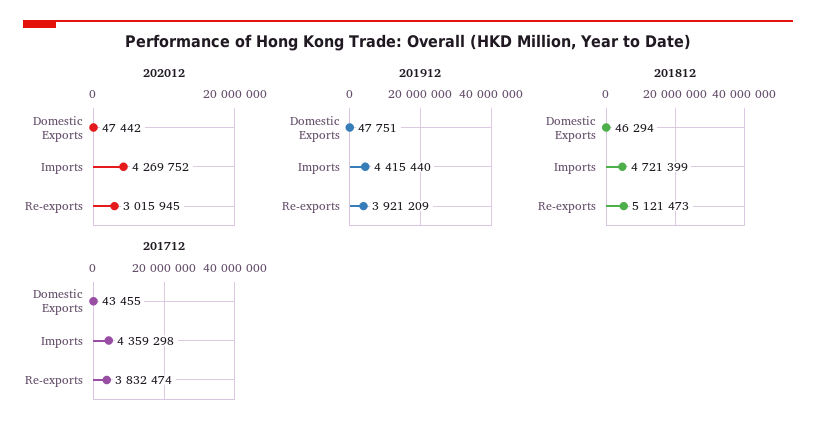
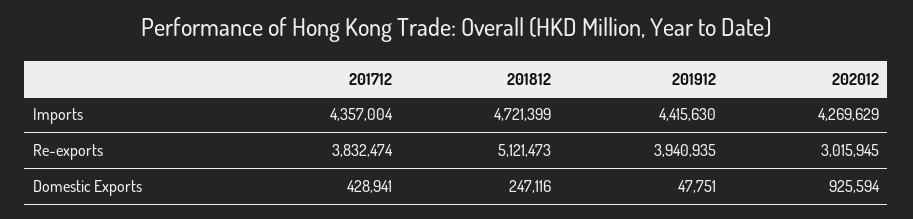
202012, Domestic Exports: 47442 -> 925594
202012, Imports: 4269752 -> 4269629
201912, Imports: 4415440 -> 4415630
201912, Re-exports: 3921209 -> 3940935
201812, Domestic Exports: 46294 -> 247116
201712, Domestic Exports: 43455 -> 428941
201712, Imports: 4359298 -> 4357004

